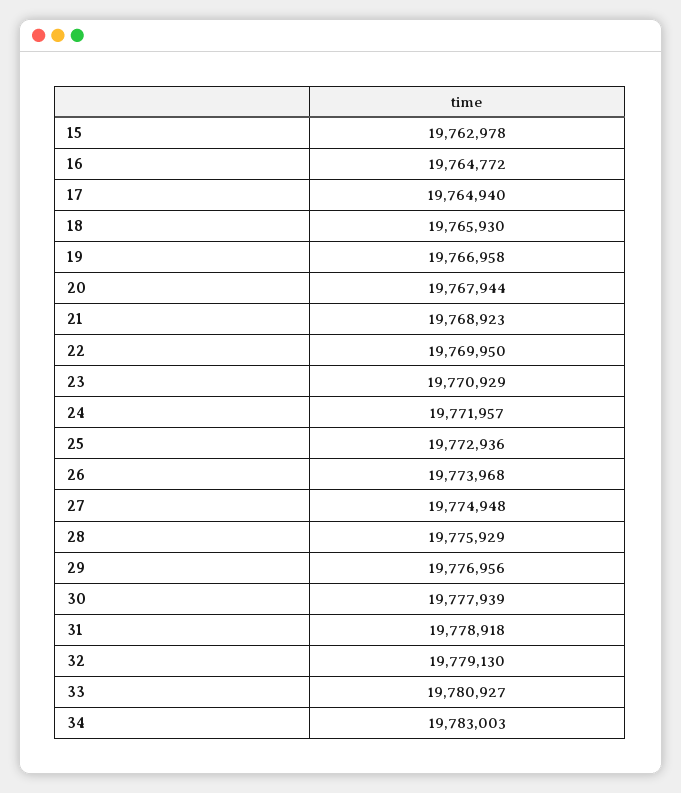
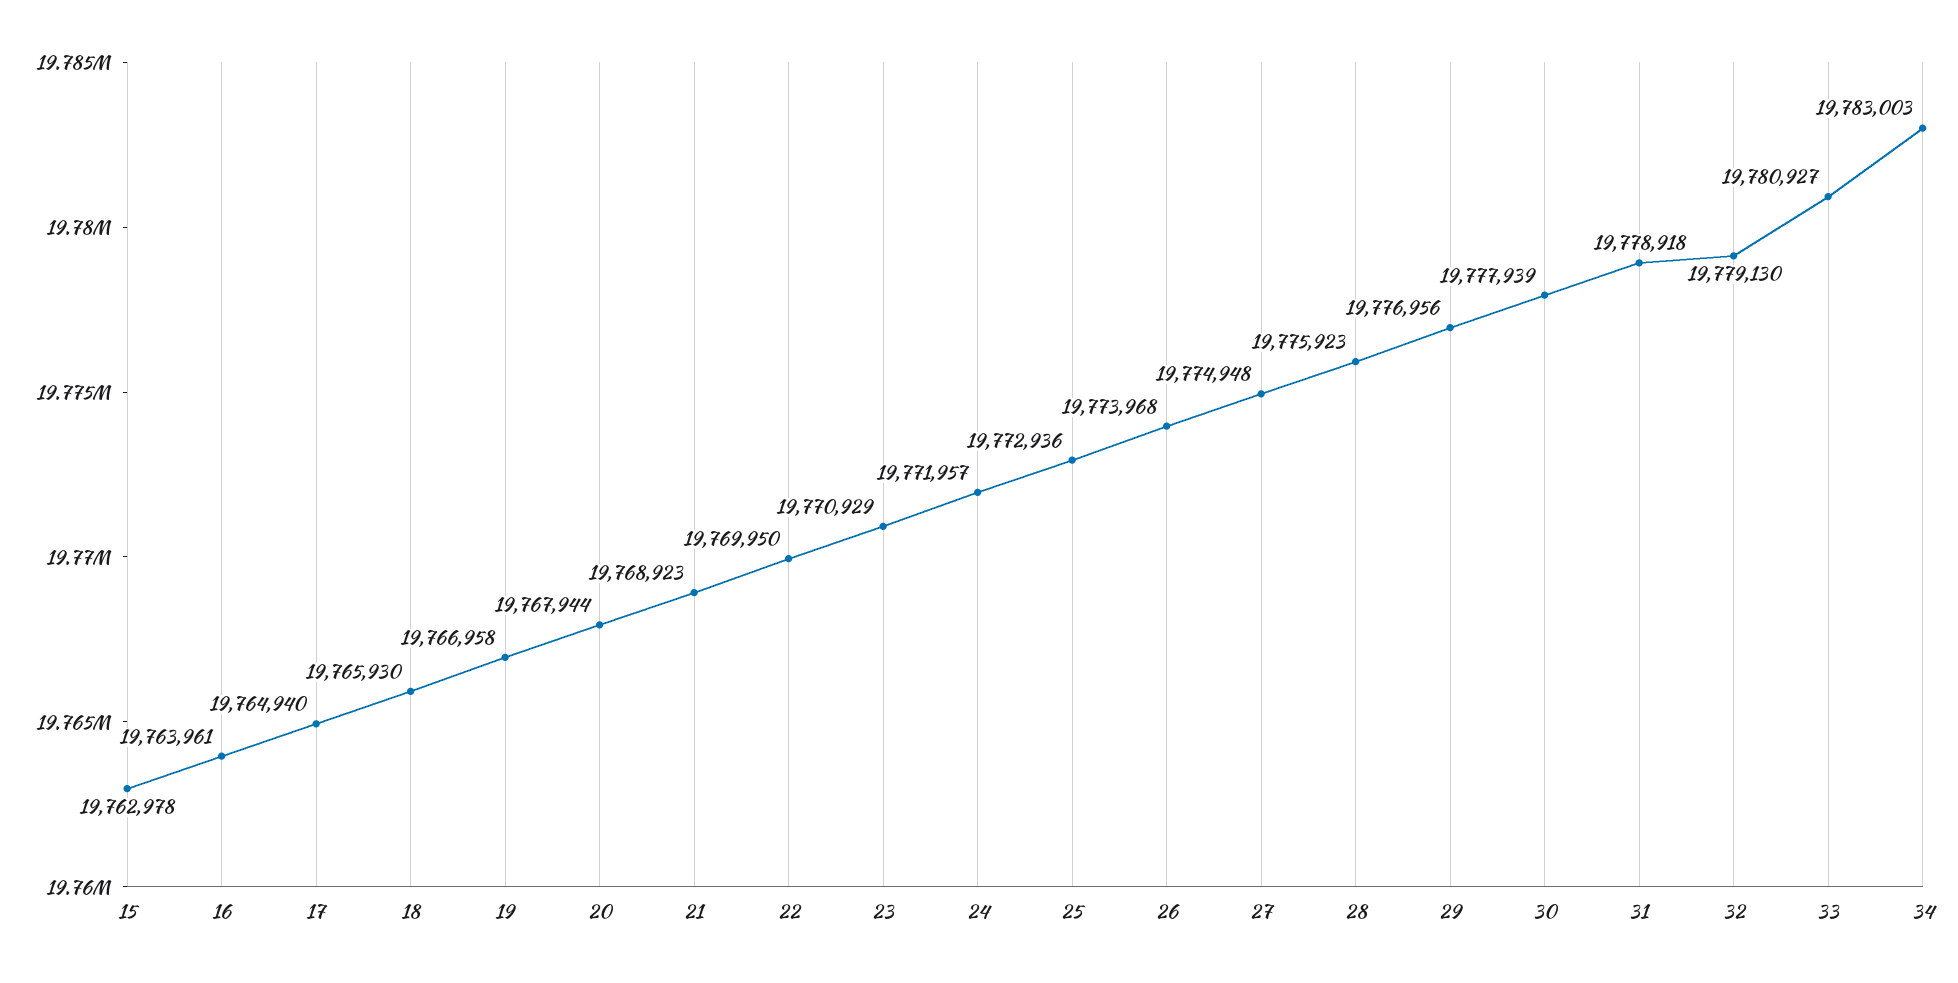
16: 19764772 -> 19763961
28: 19775929 -> 19775923

